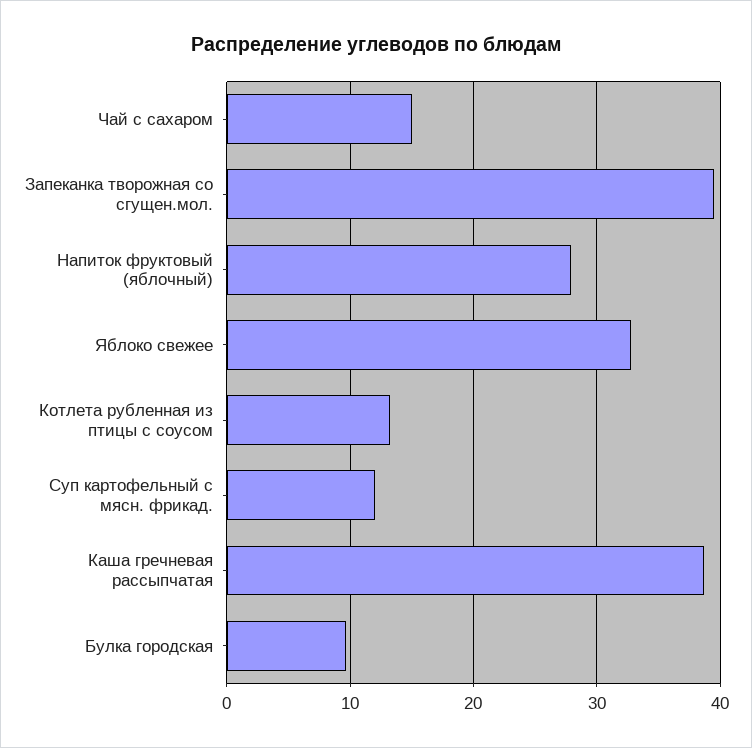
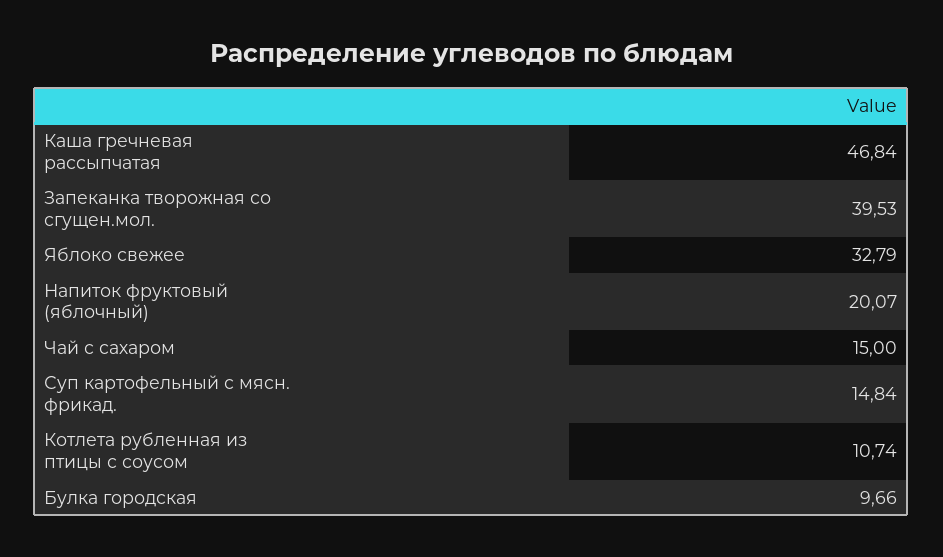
Напиток фруктовый (яблочный): 28 -> 20.07
Котлета рубленная из птицы с соусом: 13 -> 10.74
Суп картофельный с мясн. фрикад.: 12 -> 14.84
Каша гречневая рассыпчатая: 39 -> 46.84

